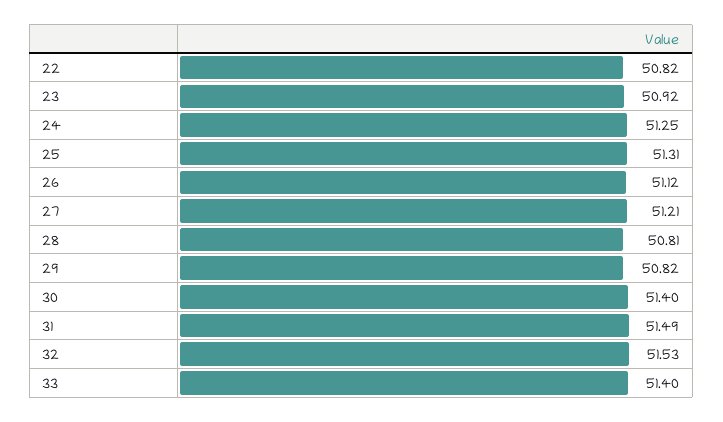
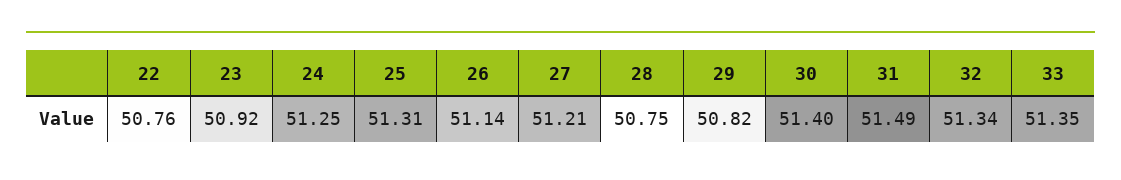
22: 50.82 -> 50.76
26: 51.12 -> 51.14
28: 50.81 -> 50.75
32: 51.53 -> 51.34
33: 51.4 -> 51.35

